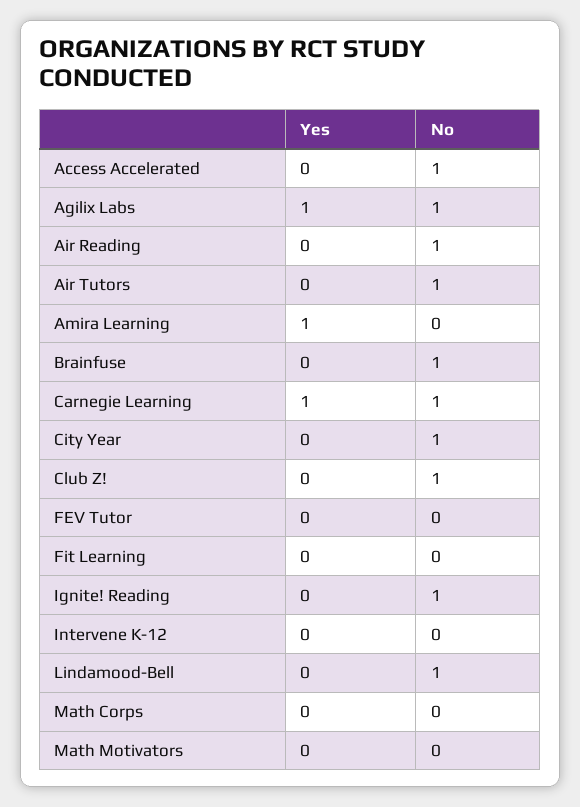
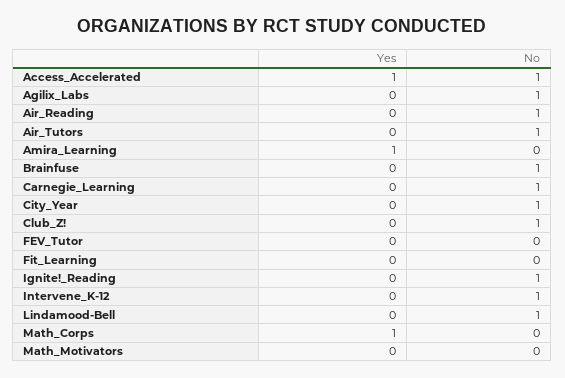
Yes, Access Accelerated: 0 -> 1
Yes, Agilix Labs: 1 -> 0
Yes, Carnegie Learning: 1 -> 0
No, Intervene K-12: 0 -> 1
Yes, Math Corps: 0 -> 1

